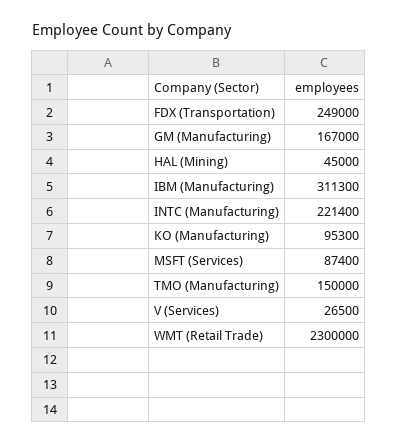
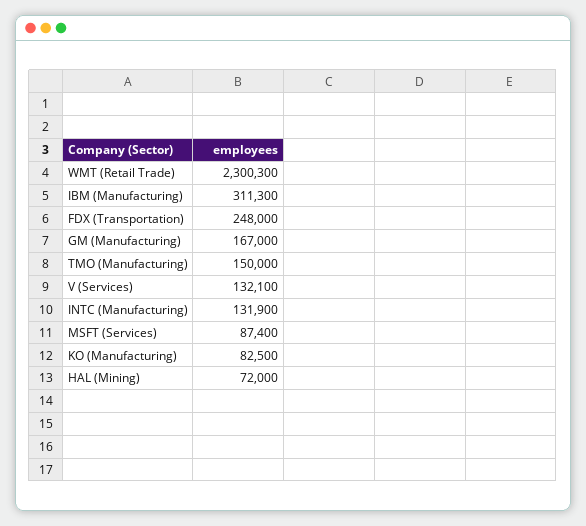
FDX (Transportation): 249000 -> 248000
HAL (Mining): 45000 -> 72000
INTC (Manufacturing): 221400 -> 131900
KO (Manufacturing): 95300 -> 82500
V (Services): 26500 -> 132100
WMT (Retail Trade): 2300000 -> 2300300

